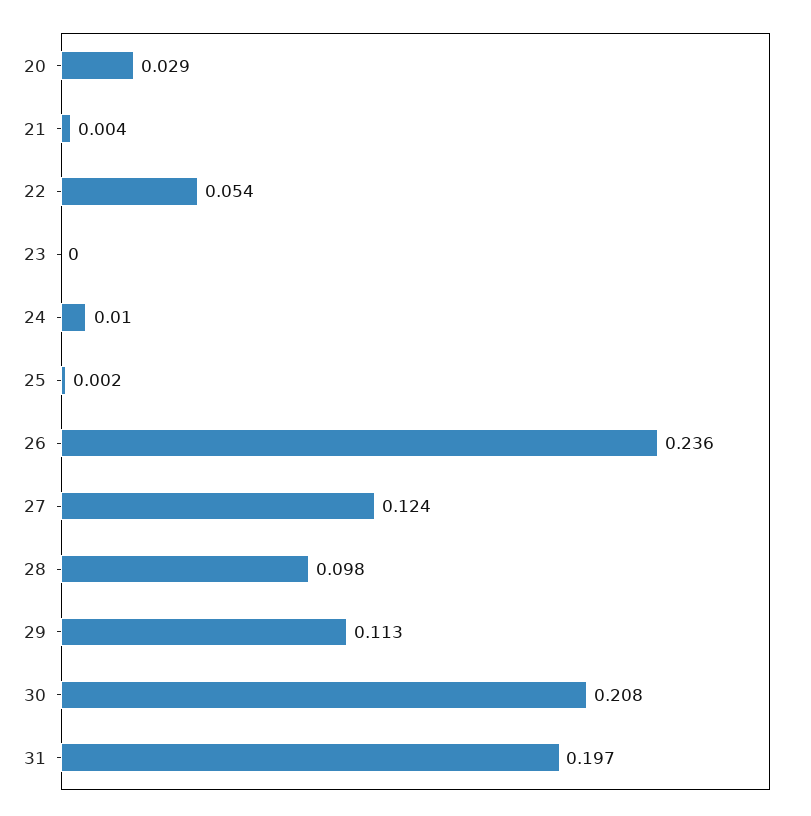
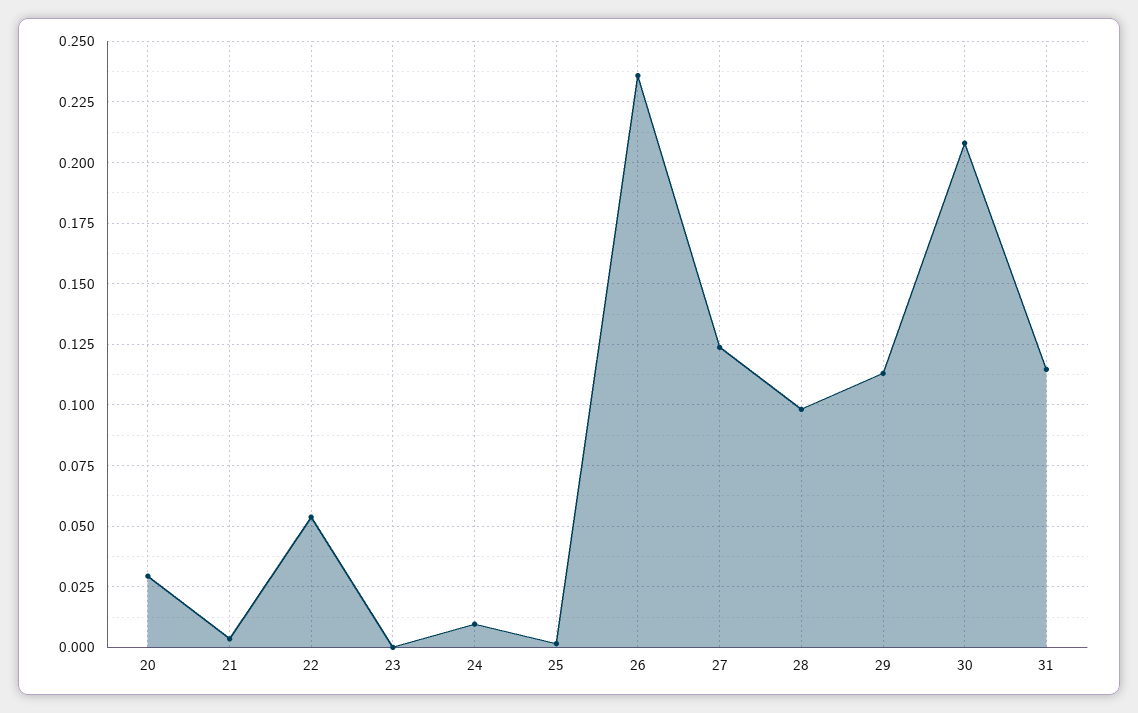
31: 0.197 -> 0.115

